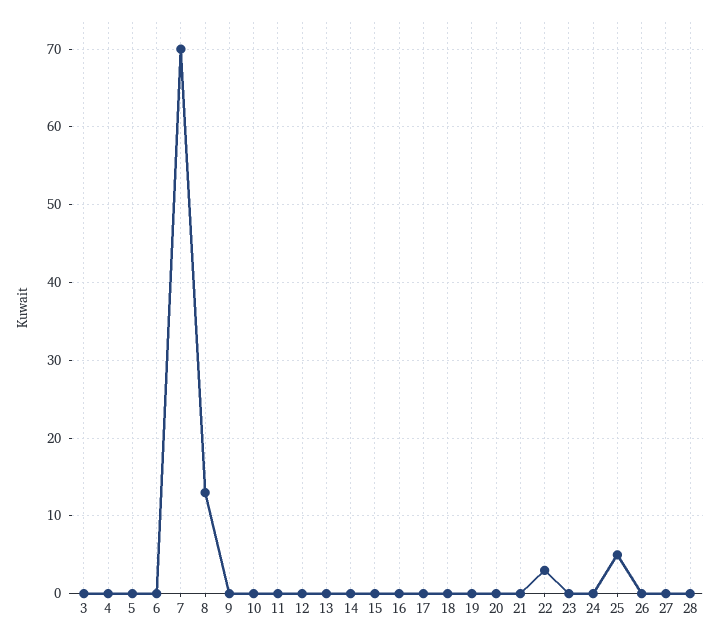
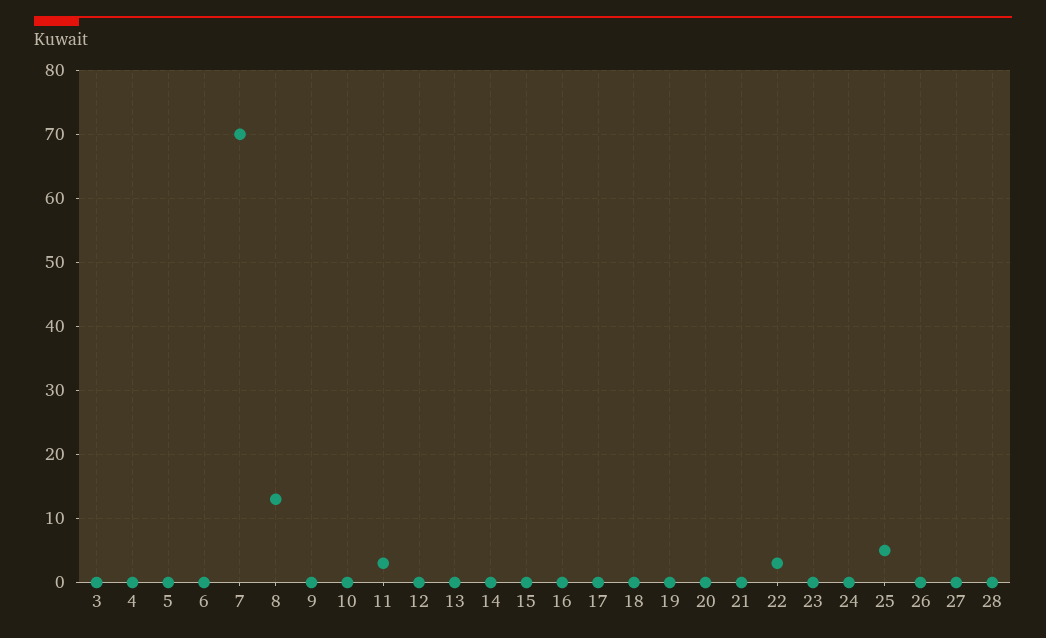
11: 0 -> 3

